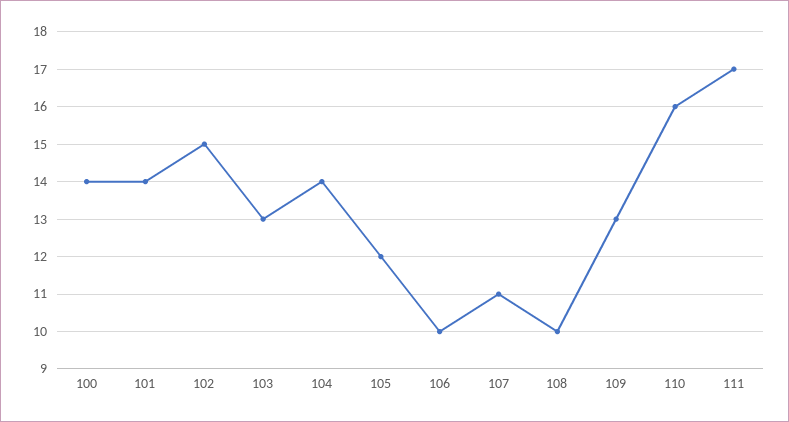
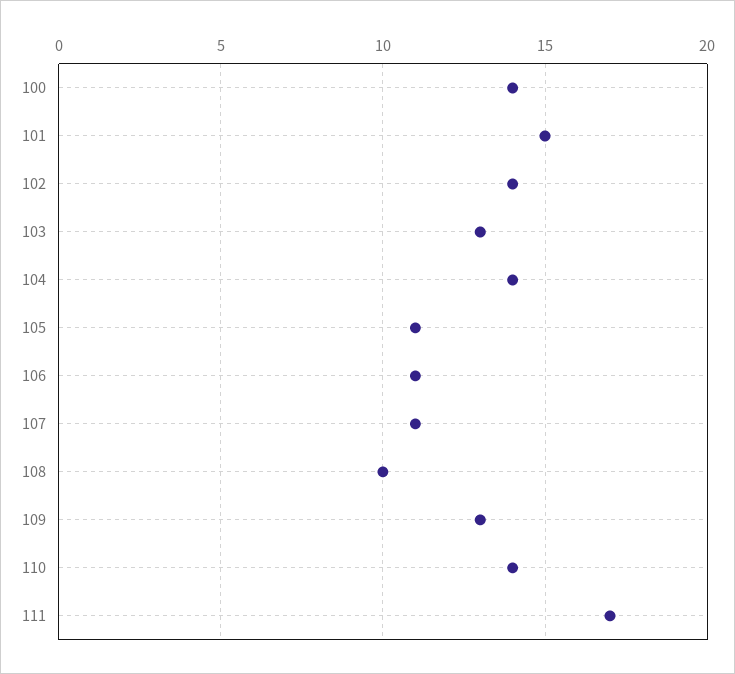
101: 14 -> 15
102: 15 -> 14
105: 12 -> 11
106: 10 -> 11
110: 16 -> 14

